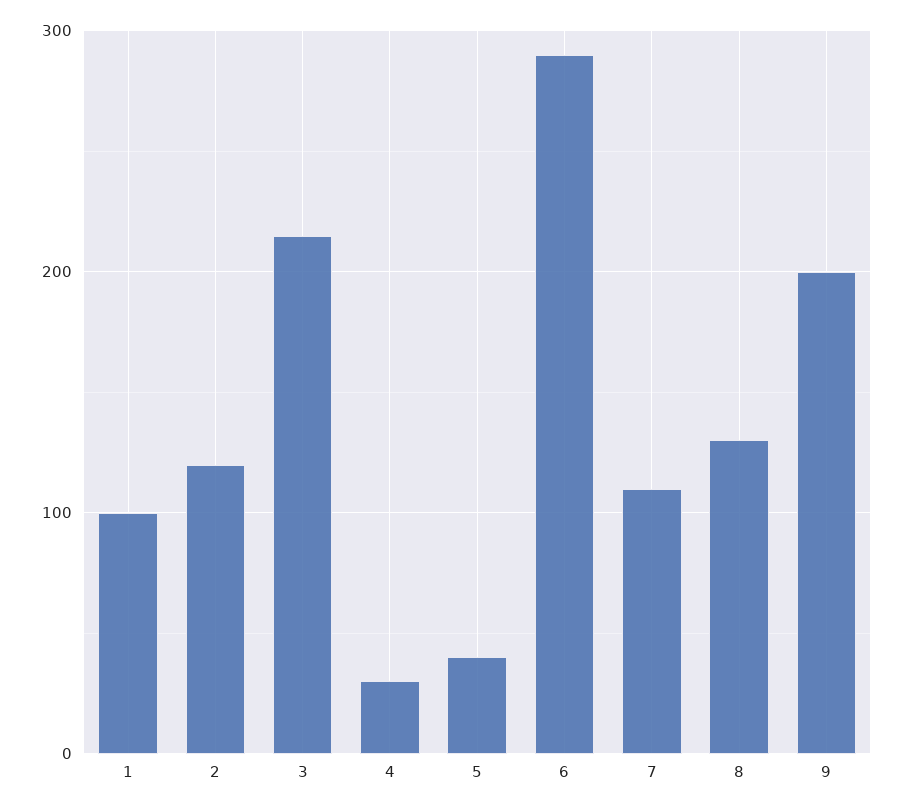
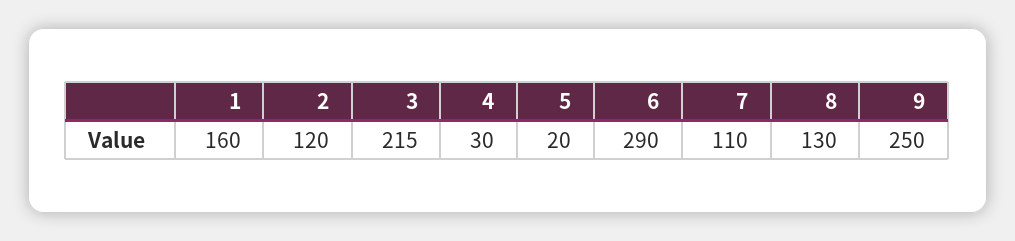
1: 100 -> 160
5: 40 -> 20
9: 200 -> 250

